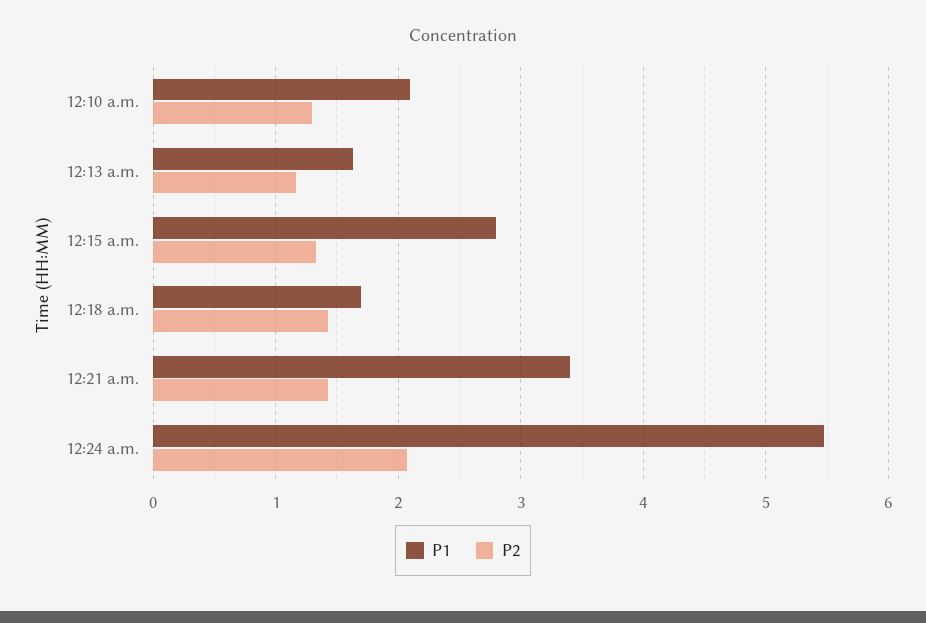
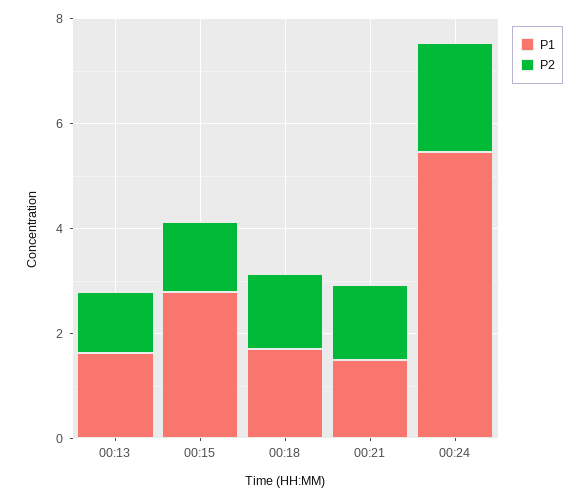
P1, 12:10 a.m.: 2.1 -> none
P2, 12:10 a.m.: 1.3 -> none
P1, 12:21 a.m.: 3.4 -> 1.5

